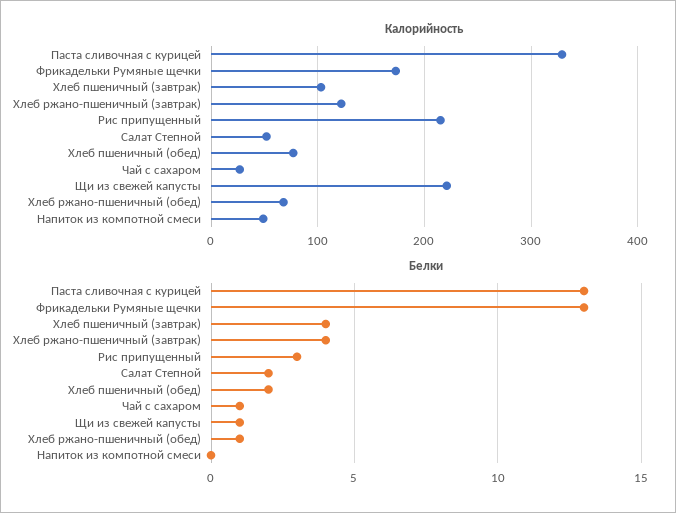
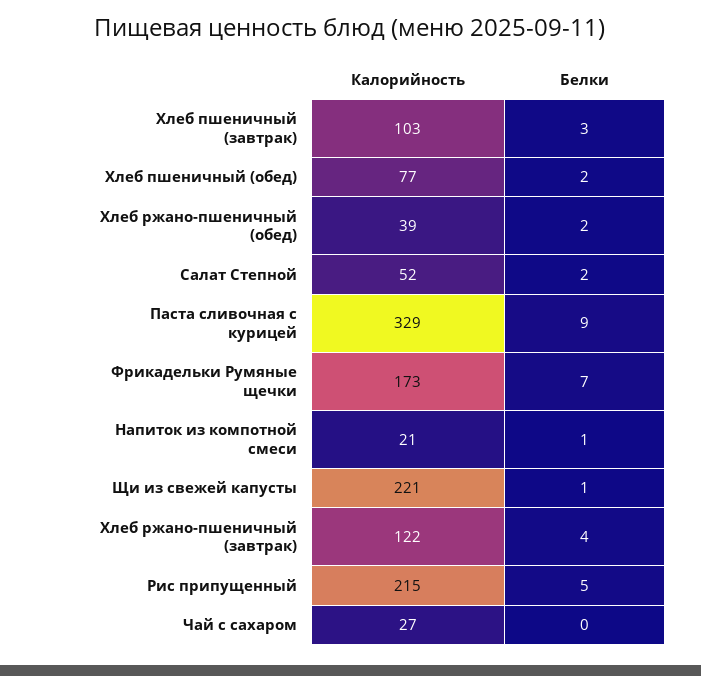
Калорийность, Хлеб ржано-пшеничный (обед): 70 -> 39
Калорийность, Напиток из компотной смеси: 50 -> 21
Белки, Паста сливочная с курицей: 13 -> 9
Белки, Фрикадельки Румяные щечки: 13 -> 7
Белки, Хлеб пшеничный (завтрак): 4 -> 3
Белки, Рис припущенный: 3 -> 5
Белки, Чай с сахаром: 1 -> 0
Белки, Хлеб ржано-пшеничный (обед): 1 -> 2
Белки, Напиток из компотной смеси: 0 -> 1

